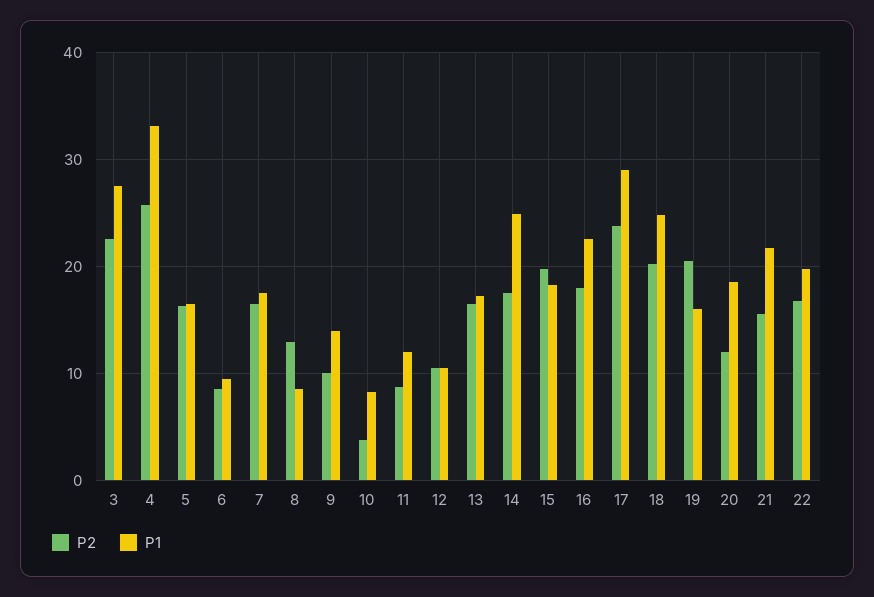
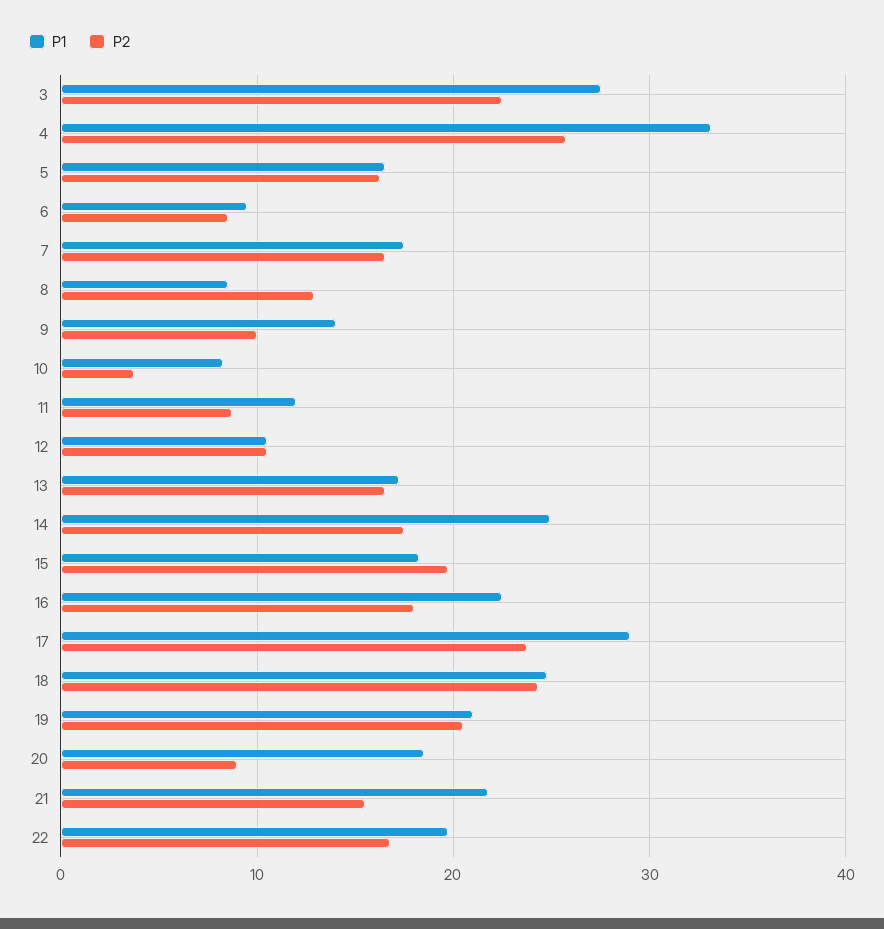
P2, 18: 20 -> 24
P1, 19: 16 -> 21
P2, 20: 12 -> 9

